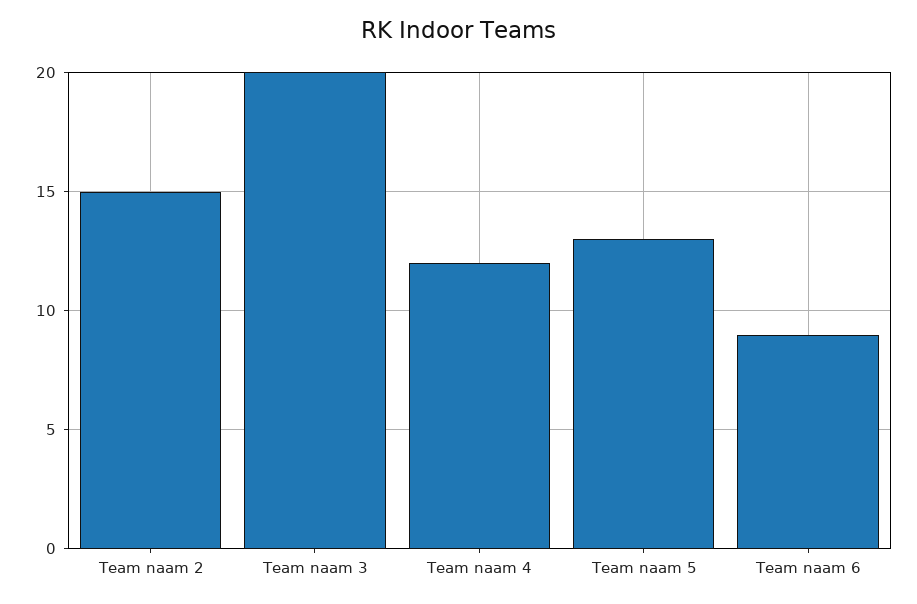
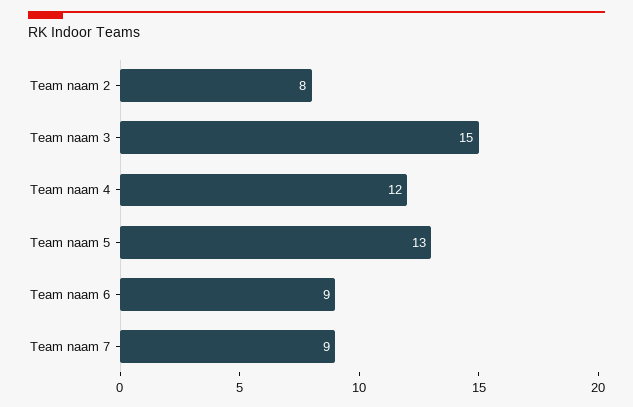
Team naam 2: 15 -> 8
Team naam 3: 20 -> 15
Team naam 7: none -> 9

